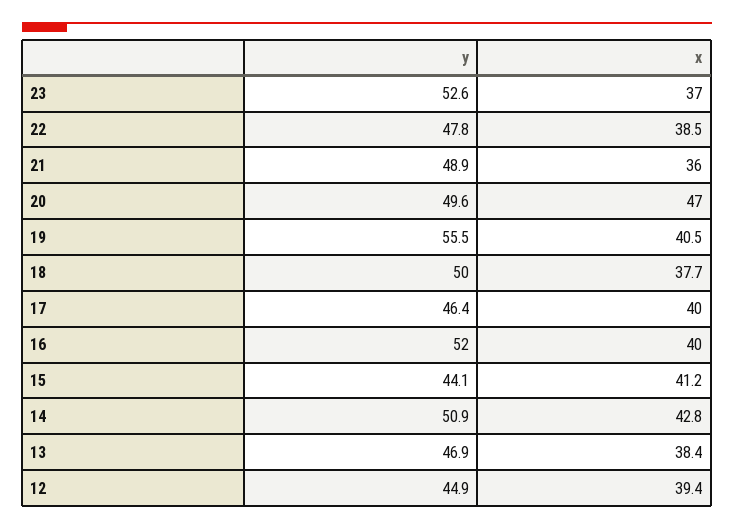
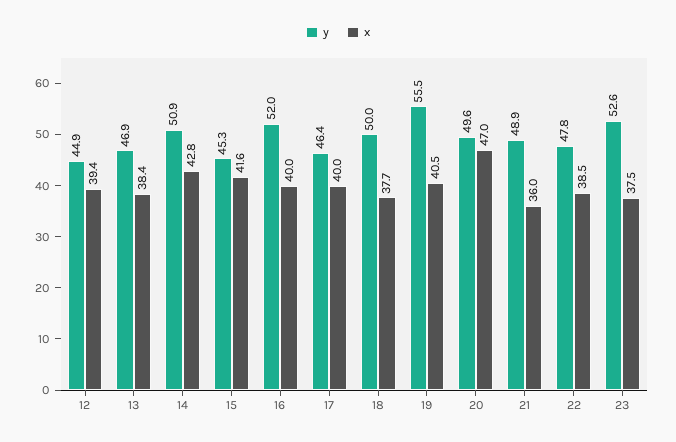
x, 23: 37 -> 37.5
y, 15: 44.1 -> 45.3
x, 15: 41.2 -> 41.6

